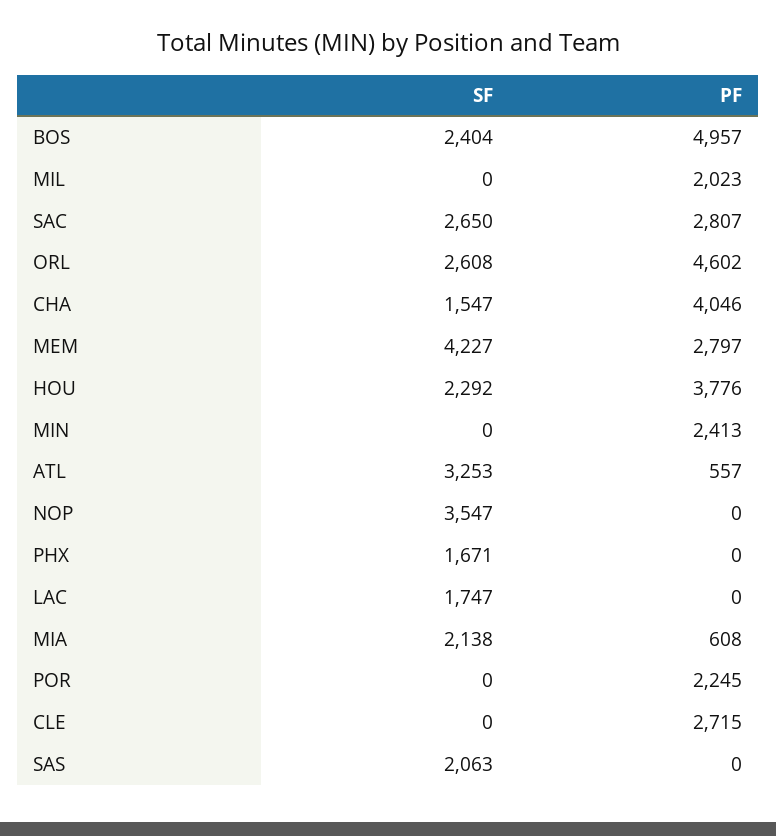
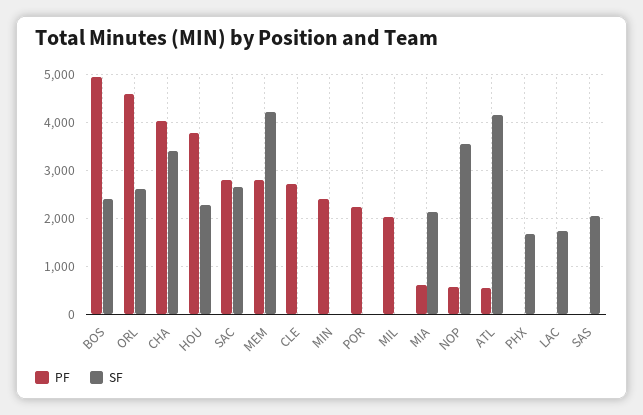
SF, CHA: 1547 -> 3400
SF, ATL: 3253 -> 4200
PF, NOP: 0 -> 600

